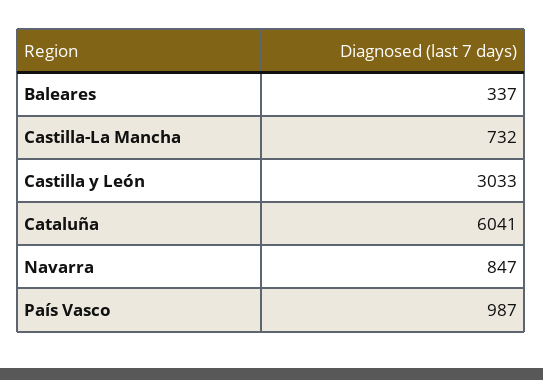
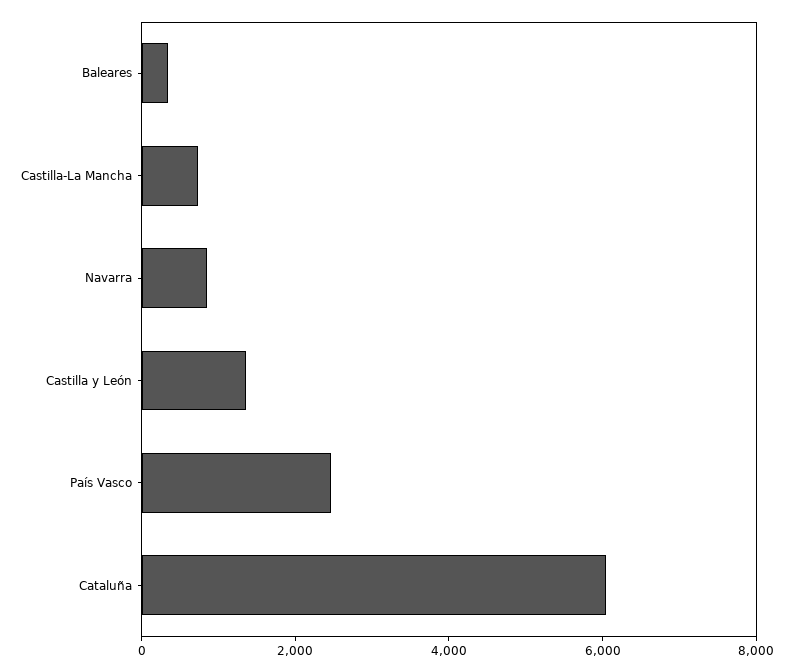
Castilla y León: 3033 -> 1500
País Vasco: 987 -> 2500

